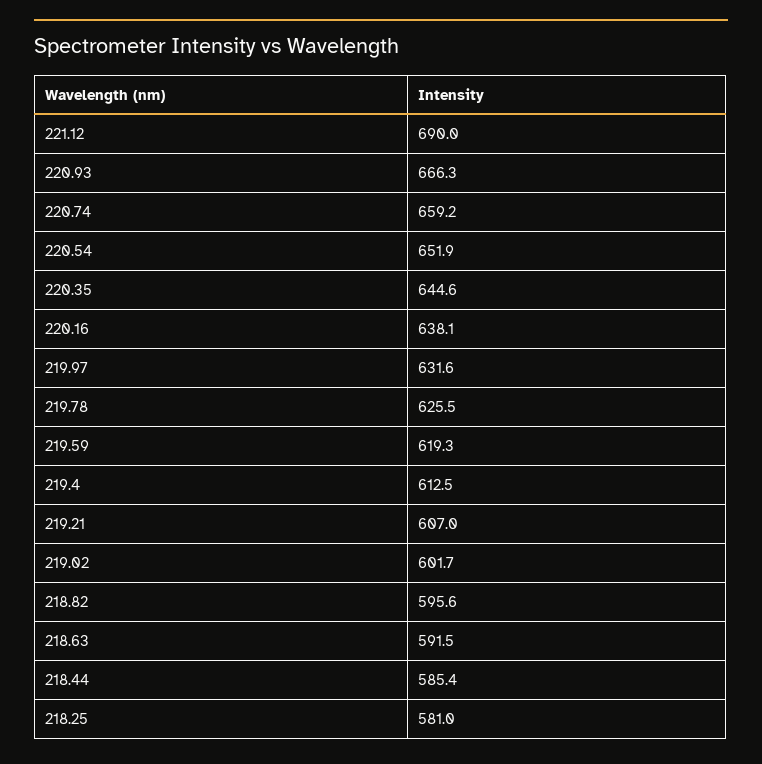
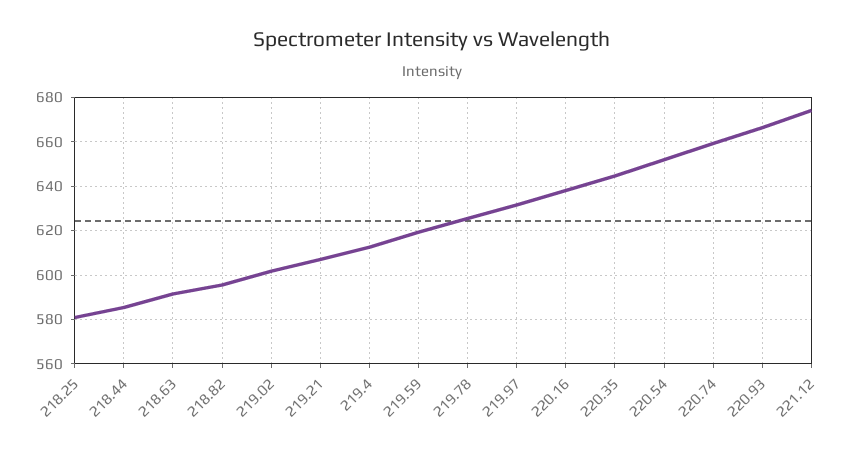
221.12: 690 -> 675

